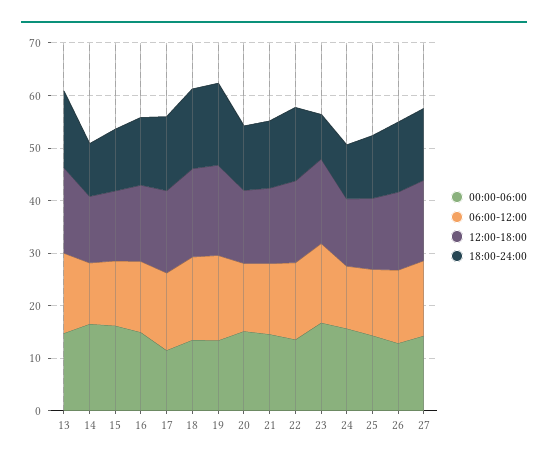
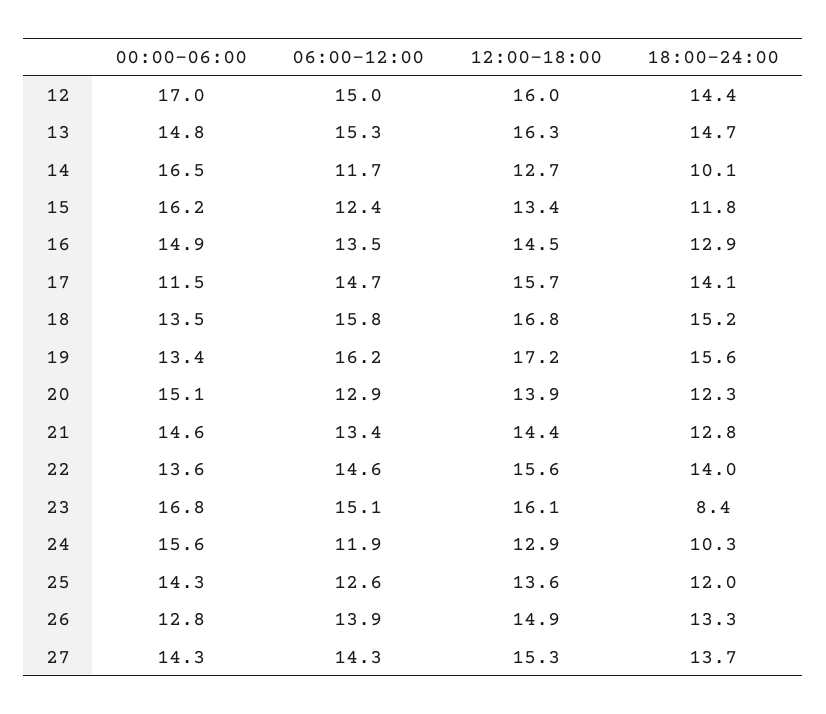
00:00-06:00, 12: none -> 17
06:00-12:00, 12: none -> 15
12:00-18:00, 12: none -> 16
18:00-24:00, 12: none -> 14.4

